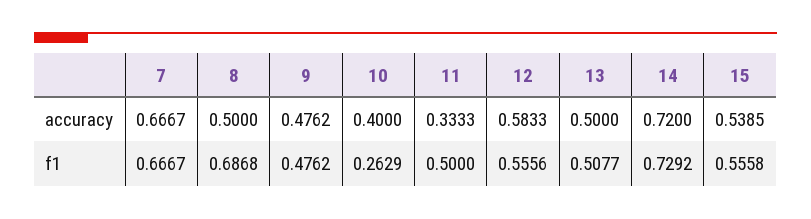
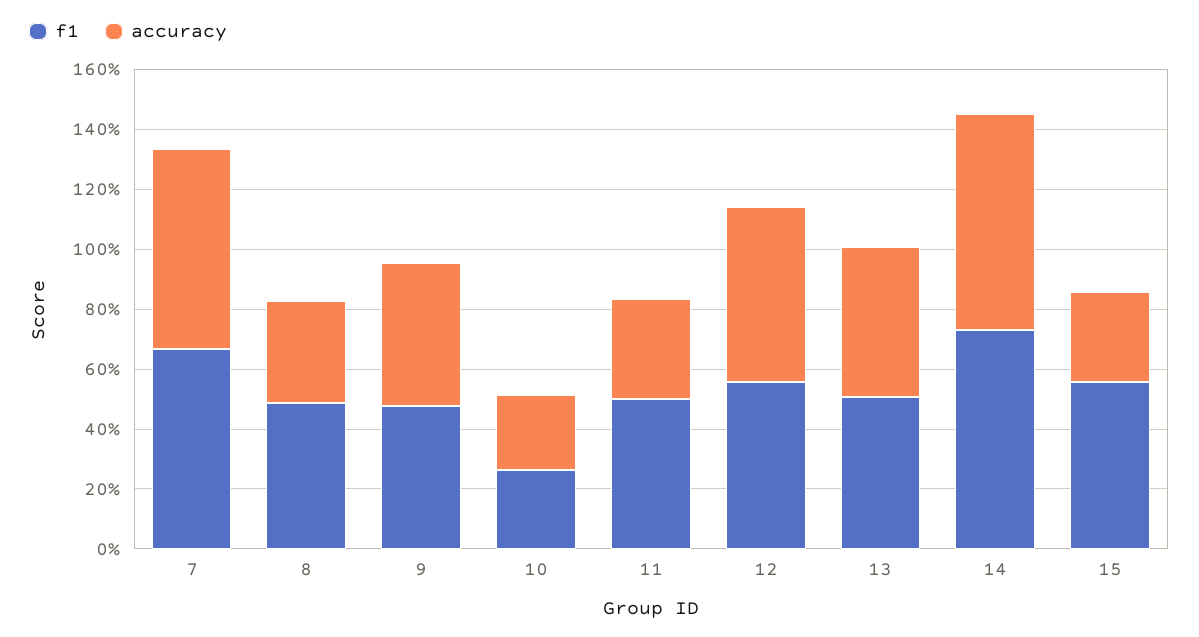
accuracy, 8: 0.5 -> 0.35
accuracy, 10: 0.4 -> 0.25
accuracy, 15: 0.5385 -> 0.3
f1, 8: 0.6868 -> 0.5

